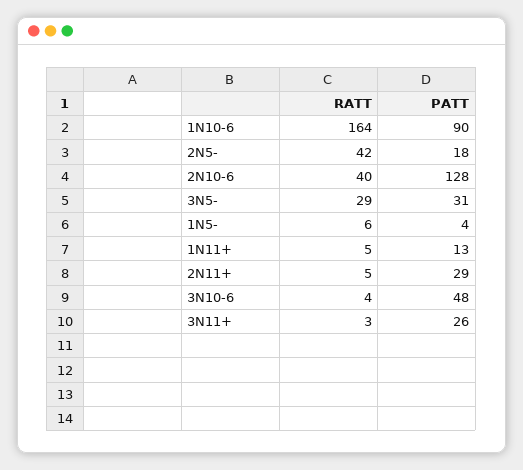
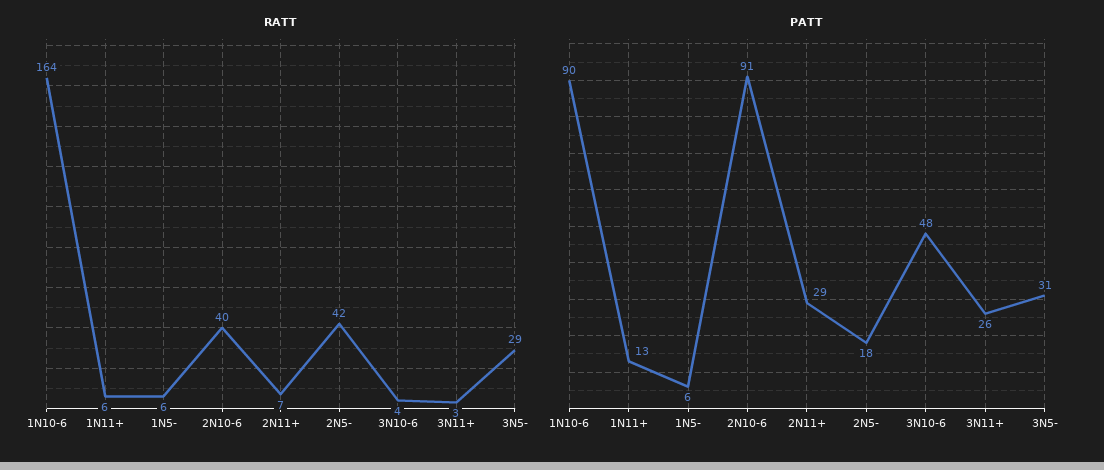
PATT, 2N10-6: 128 -> 91
PATT, 1N5-: 4 -> 6
RATT, 1N11+: 5 -> 6
RATT, 2N11+: 5 -> 7

